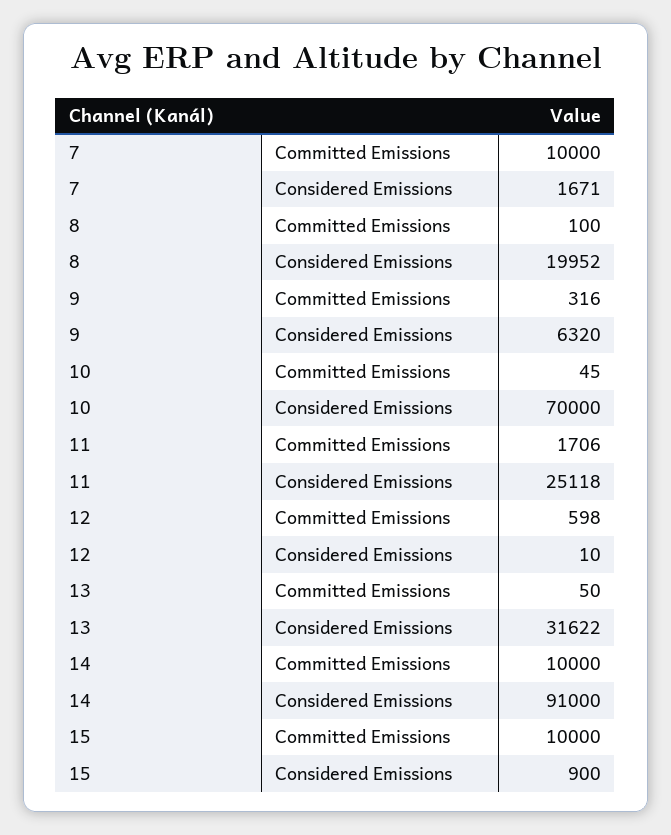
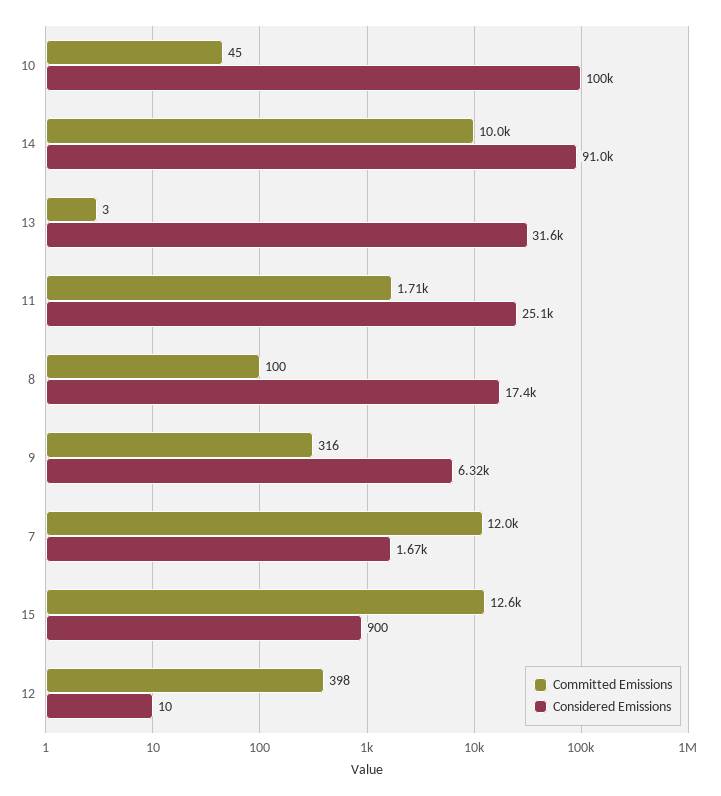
Committed Emissions, 7: 10000 -> 12000
Considered Emissions, 8: 19952 -> 17400
Considered Emissions, 10: 70000 -> 100000
Committed Emissions, 12: 598 -> 398
Committed Emissions, 13: 50 -> 3
Committed Emissions, 15: 10000 -> 12600

